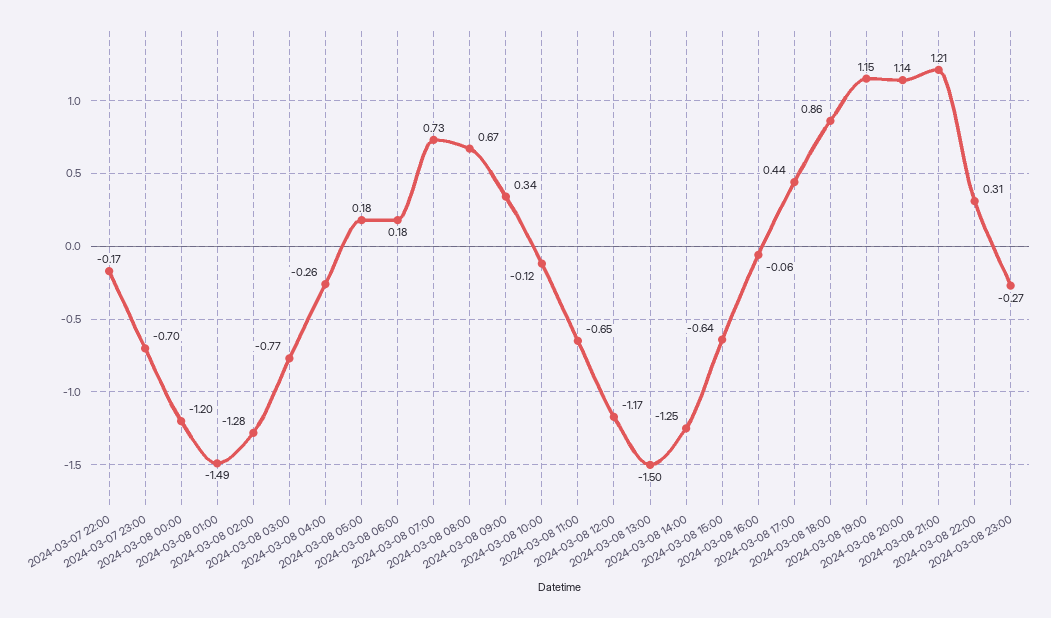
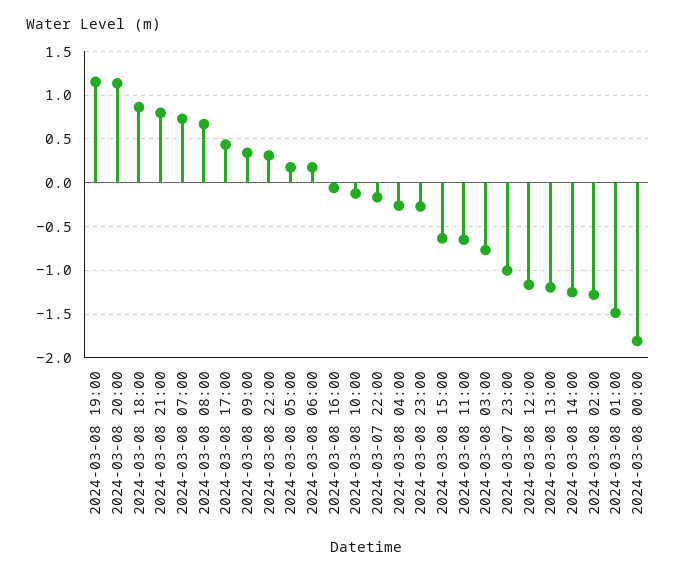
2024-03-07 23:00: -0.7 -> -1
2024-03-08 00:00: -1.2 -> -1.8
2024-03-08 13:00: -1.5 -> -1.2
2024-03-08 21:00: 1.21 -> 0.8

